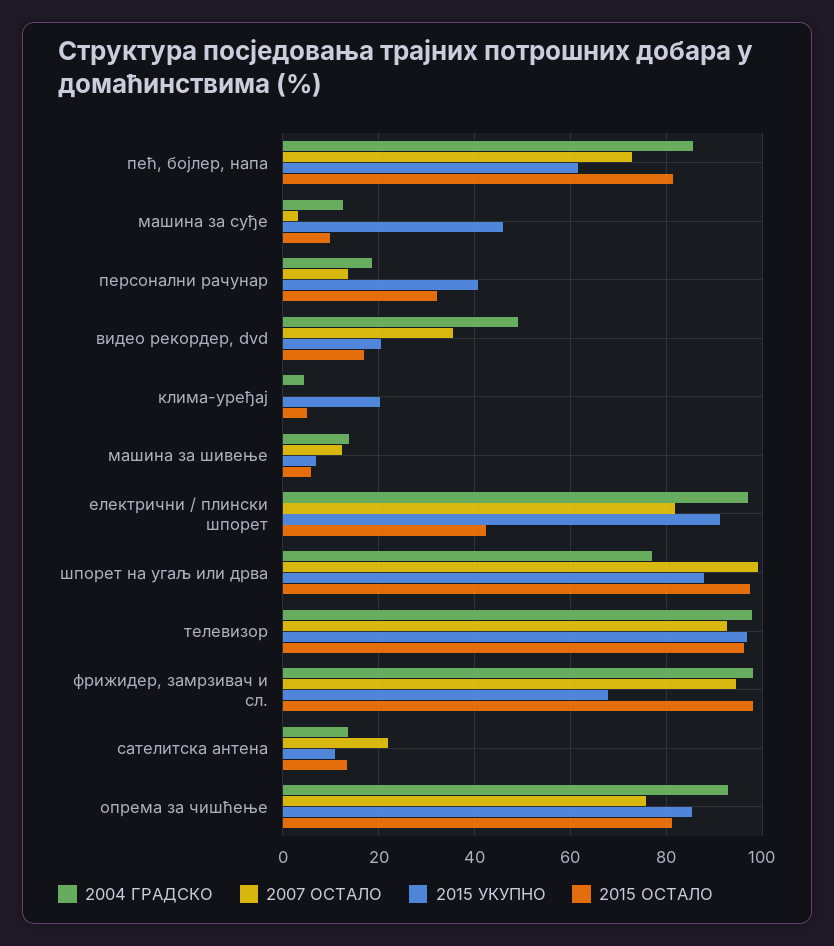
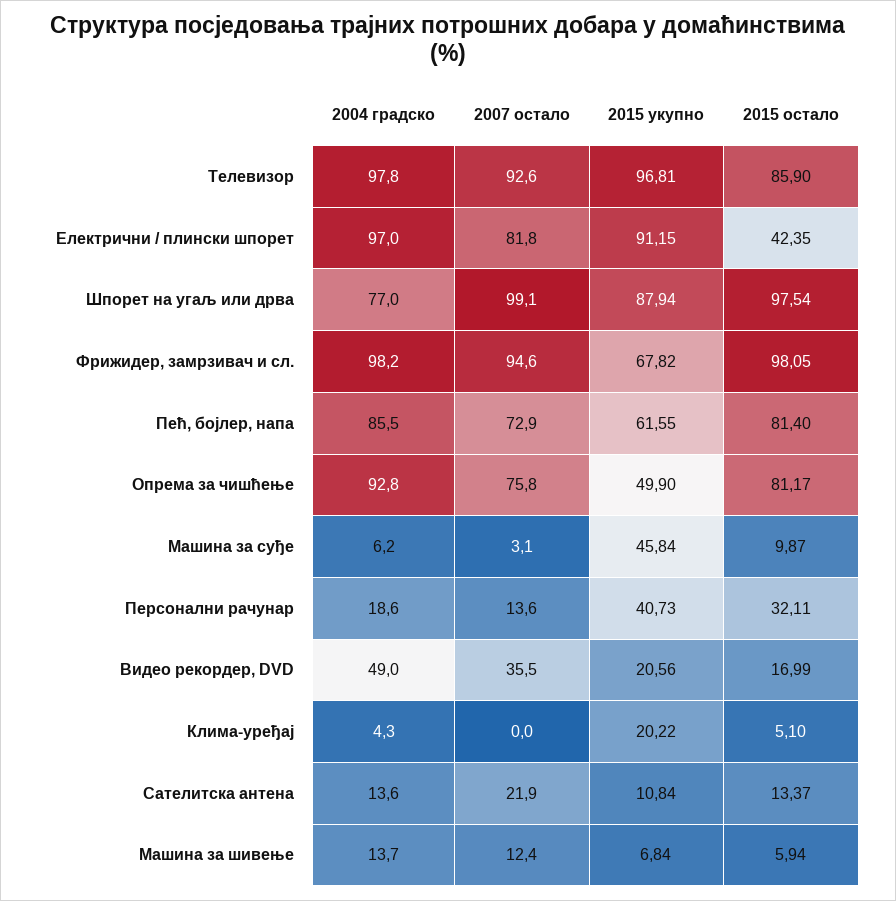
2004 ГРАДСКО, машина за суђе: 12 -> 6.2
2015 ОСТАЛО, телевизор: 96 -> 85.9
2015 УКУПНО, опрема за чишћење: 86 -> 49.9

